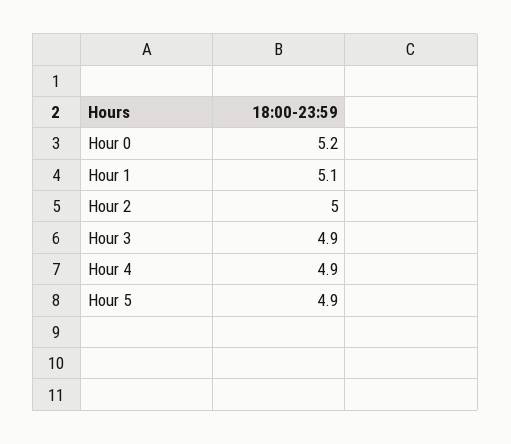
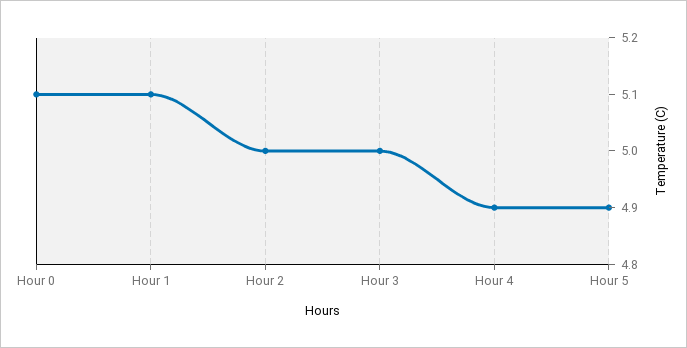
Hour 0: 5.2 -> 5.1
Hour 3: 4.9 -> 5

